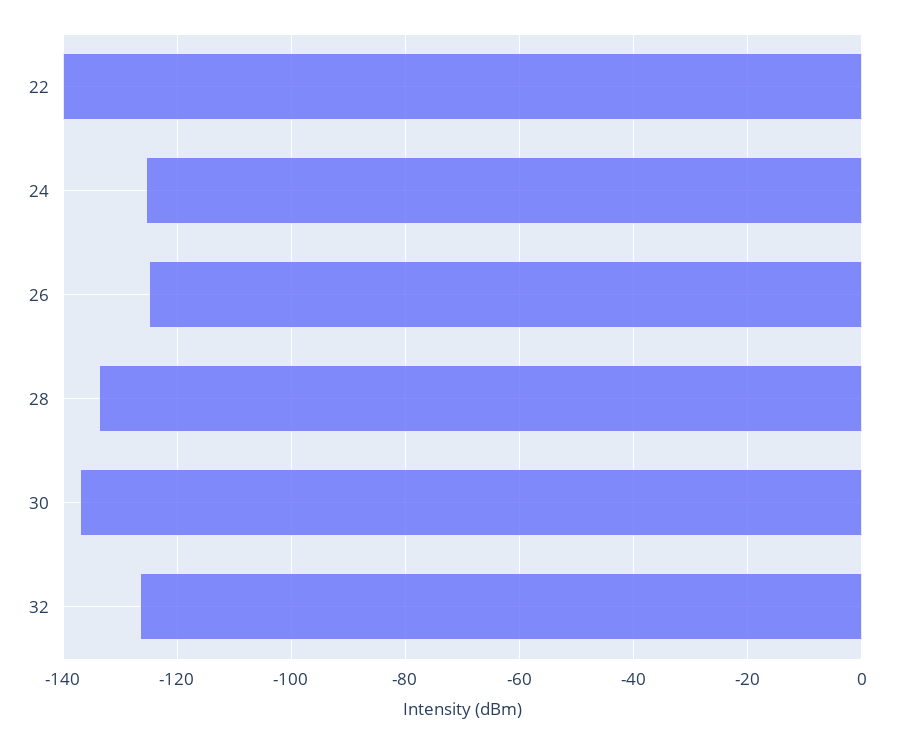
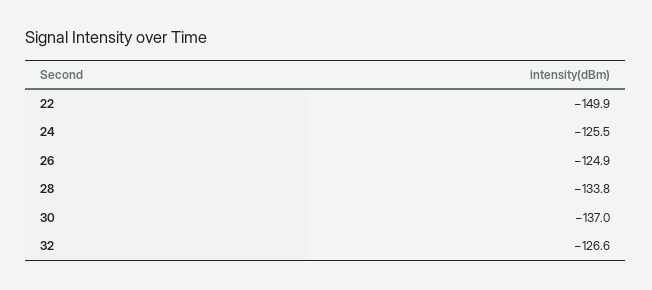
22: -140 -> -149.9

